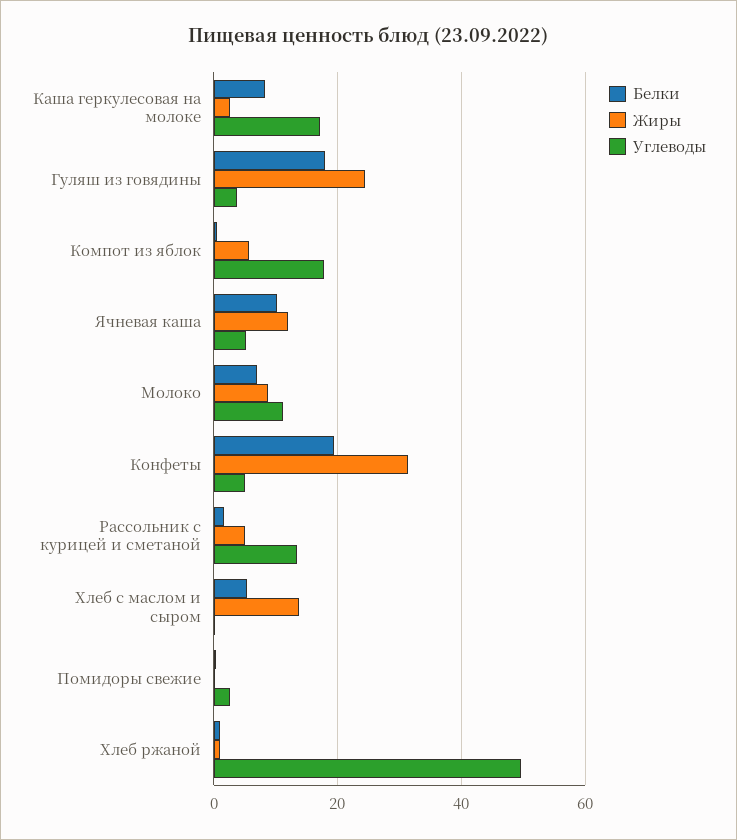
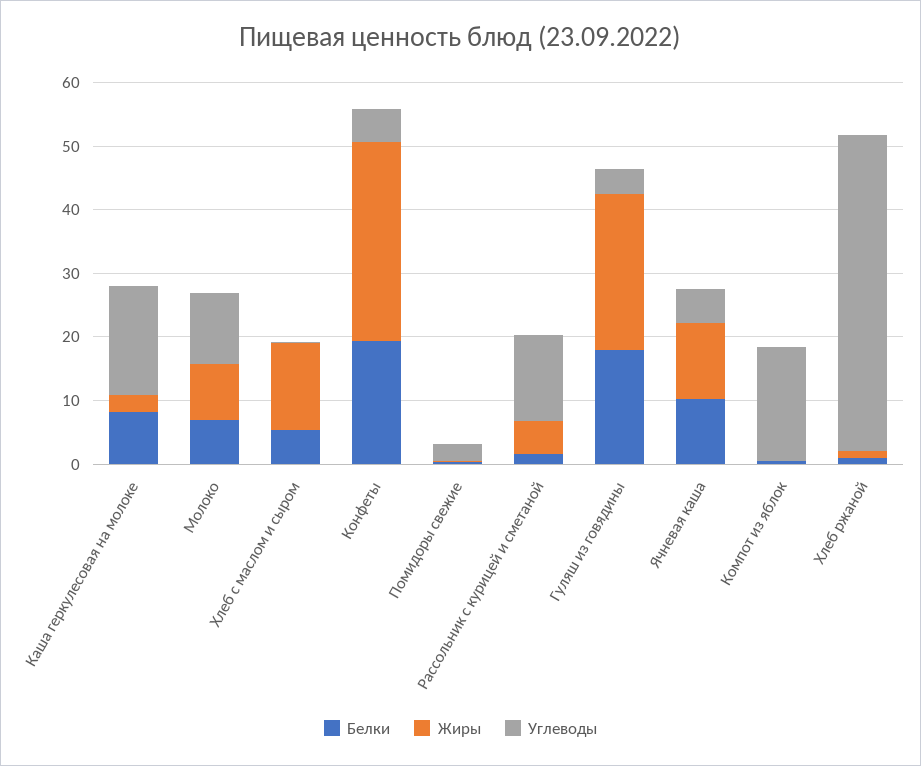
Жиры, Компот из яблок: 6 -> 0

